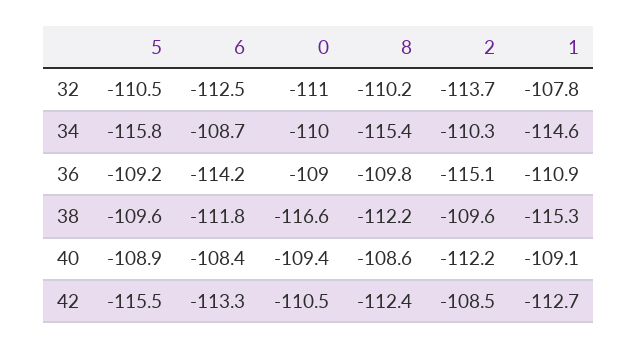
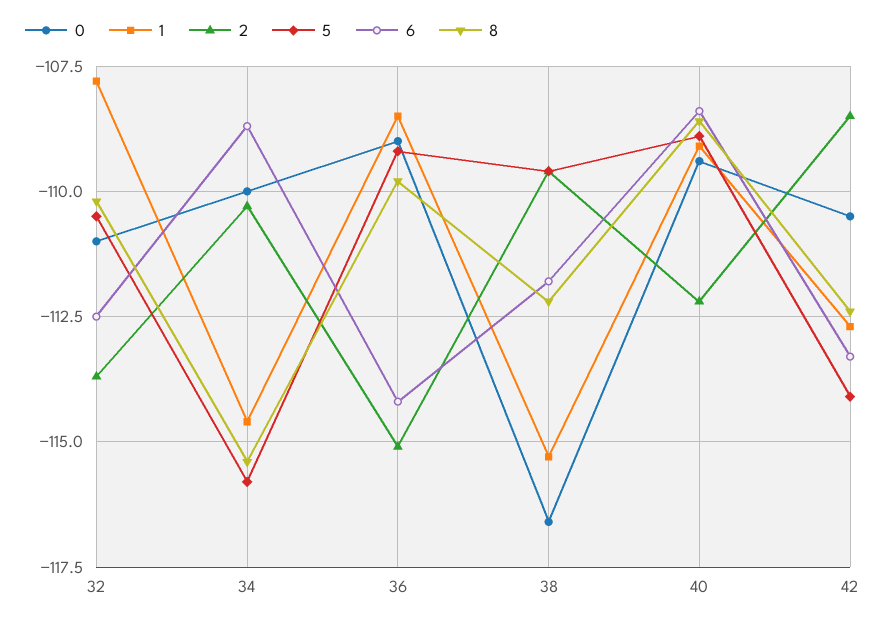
1, 36: -110.9 -> -108.5
5, 42: -115.5 -> -114

